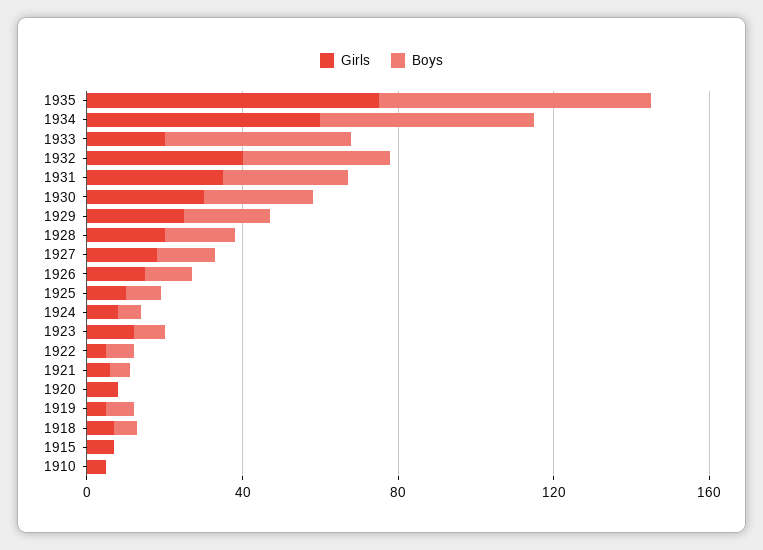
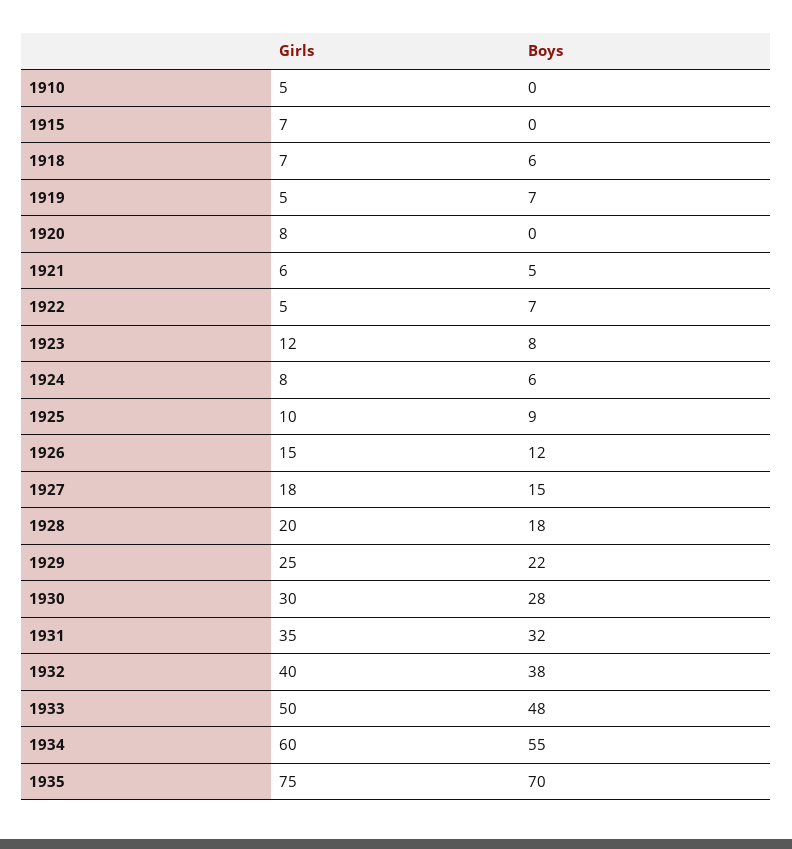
Girls, 1933: 20 -> 50

